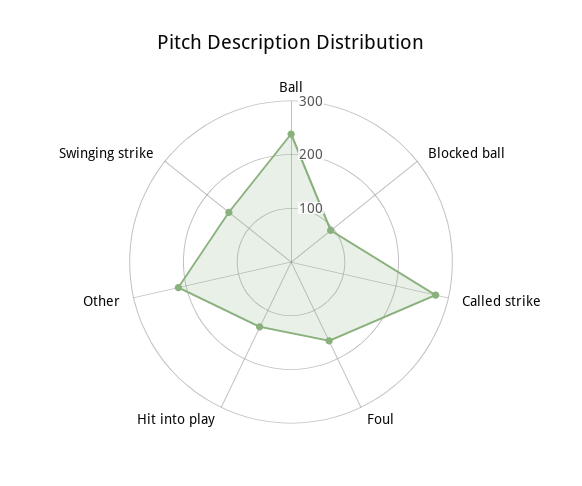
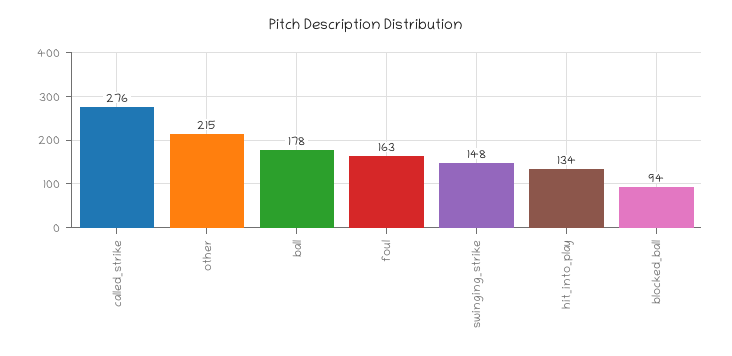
Ball: 240 -> 178

